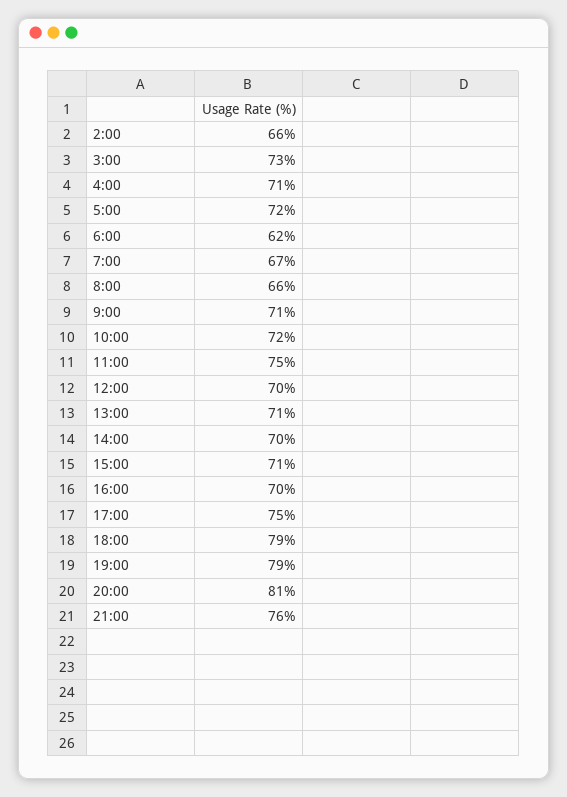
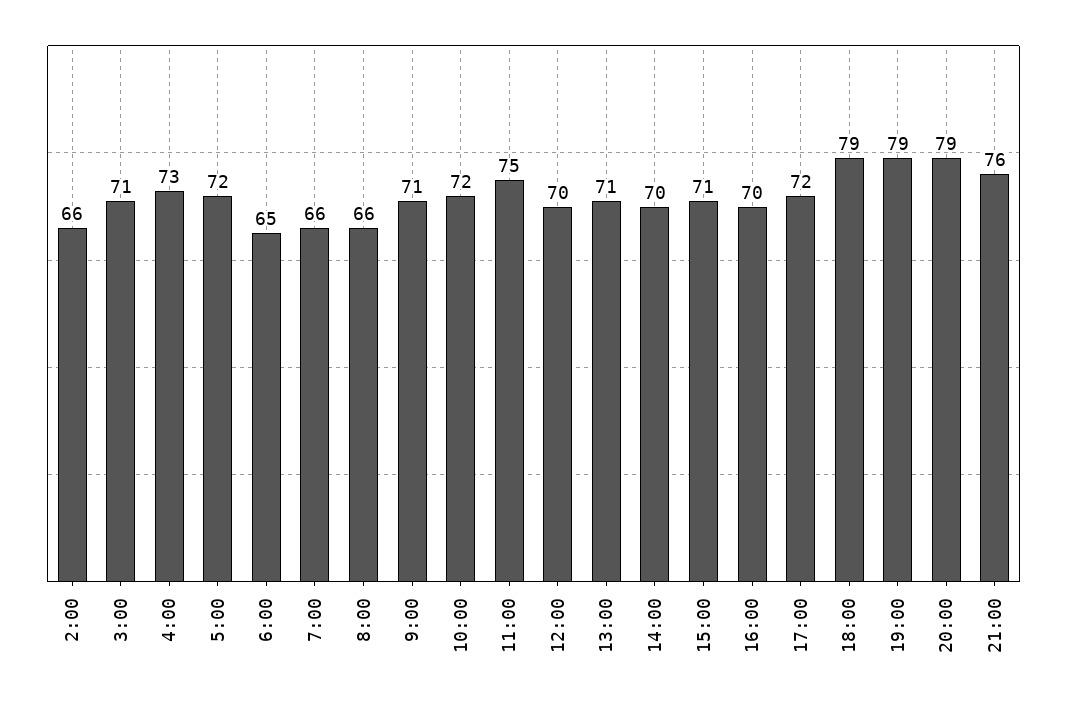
3:00: 73 -> 71
4:00: 71 -> 73
6:00: 62 -> 65
7:00: 67 -> 66
17:00: 75 -> 72
20:00: 81 -> 79

